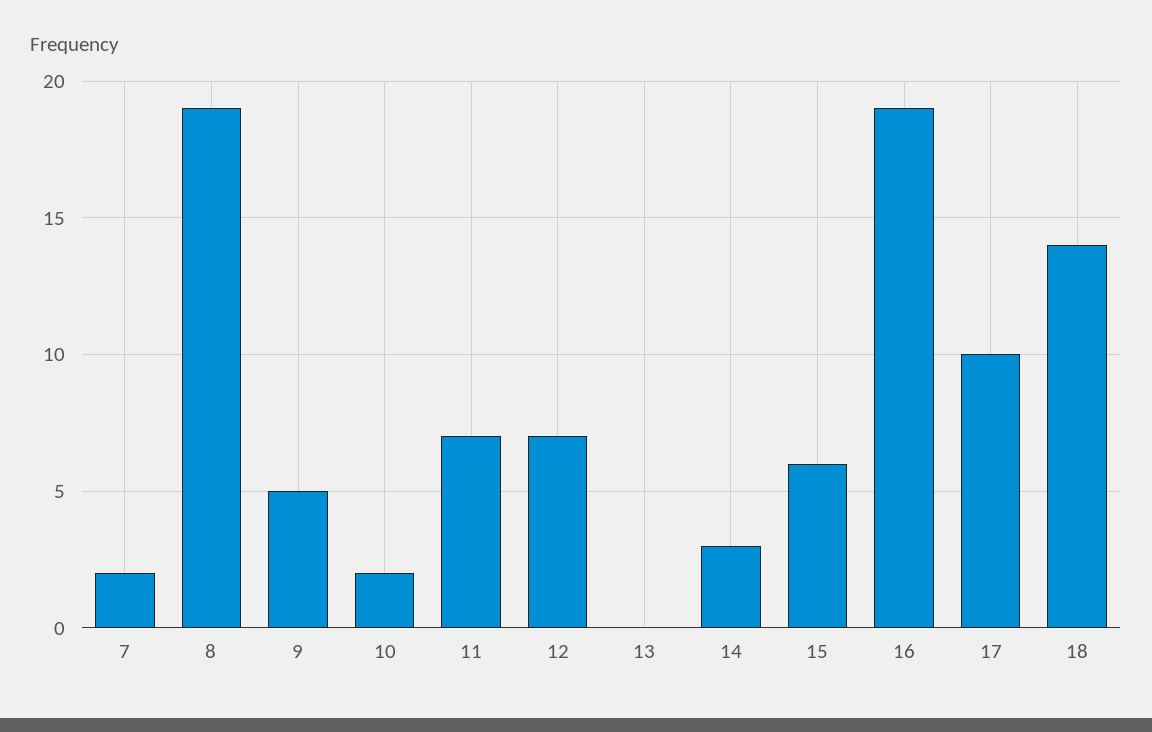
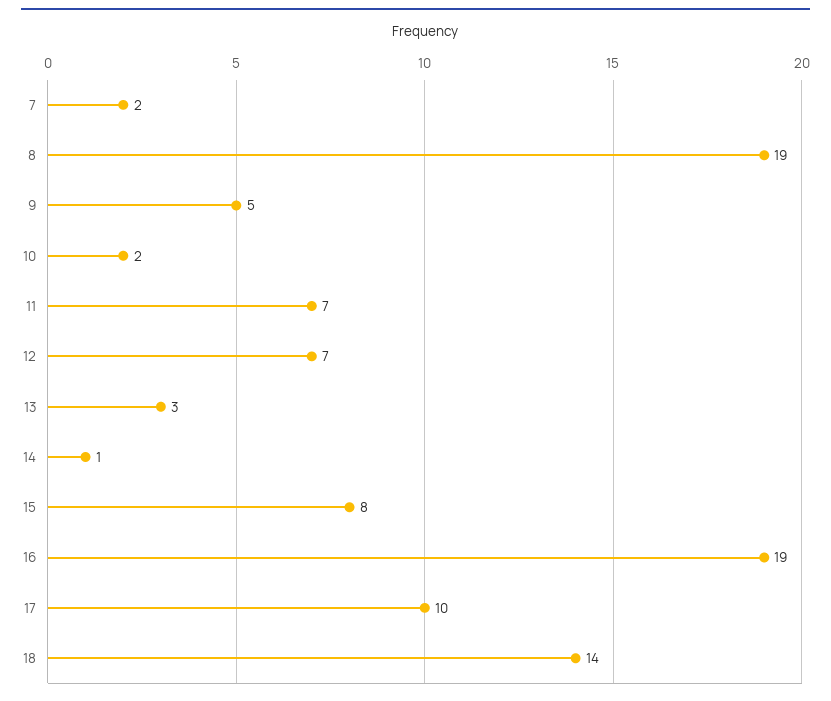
13: 0 -> 3
14: 3 -> 1
15: 6 -> 8

